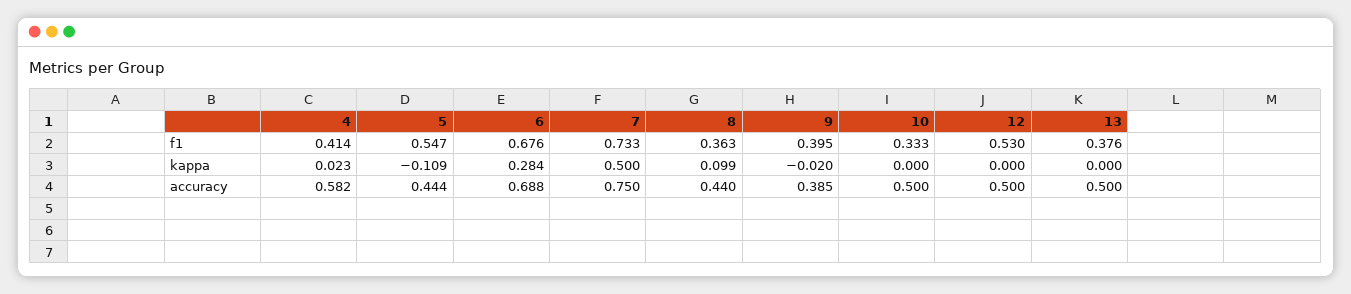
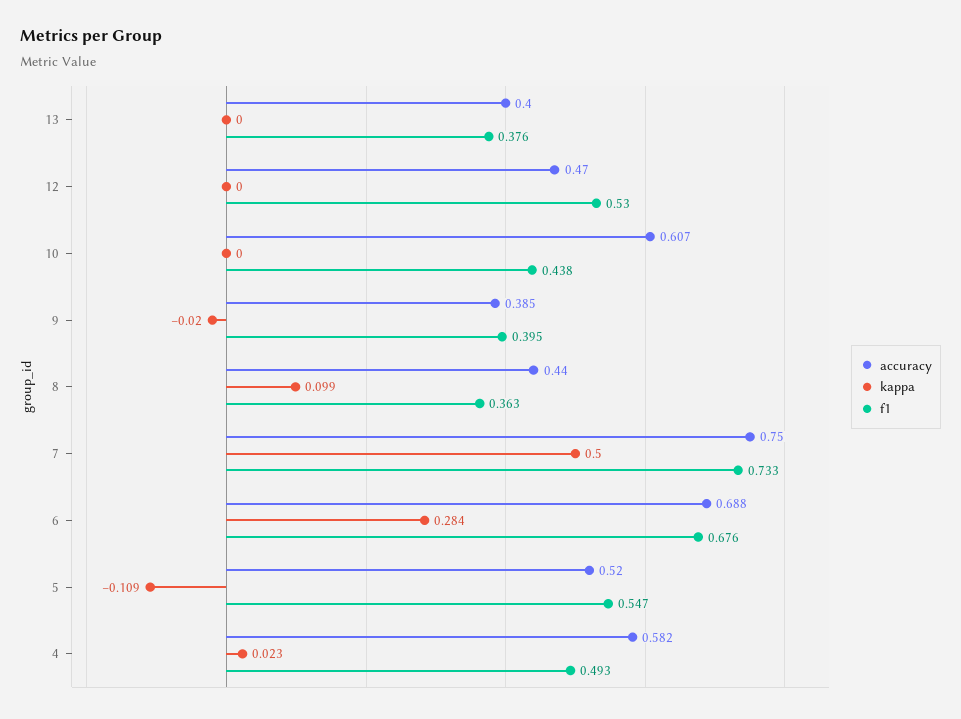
f1, 4: 0.414 -> 0.493
f1, 10: 0.333 -> 0.438
accuracy, 5: 0.444 -> 0.52
accuracy, 10: 0.5 -> 0.607
accuracy, 12: 0.5 -> 0.47
accuracy, 13: 0.5 -> 0.4

